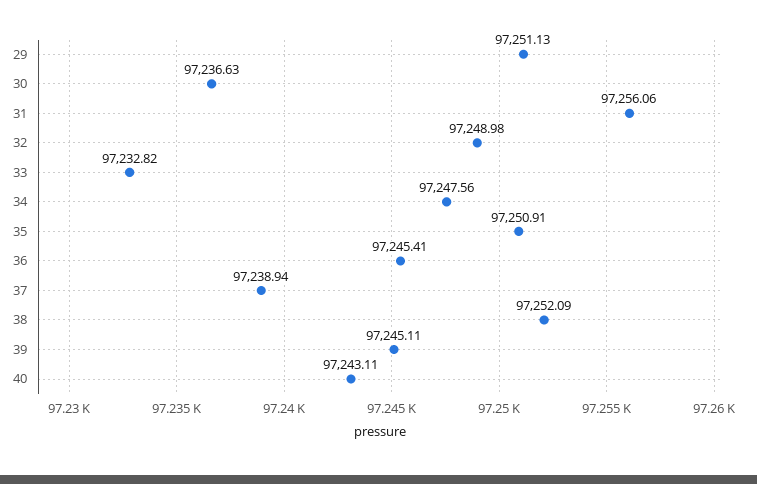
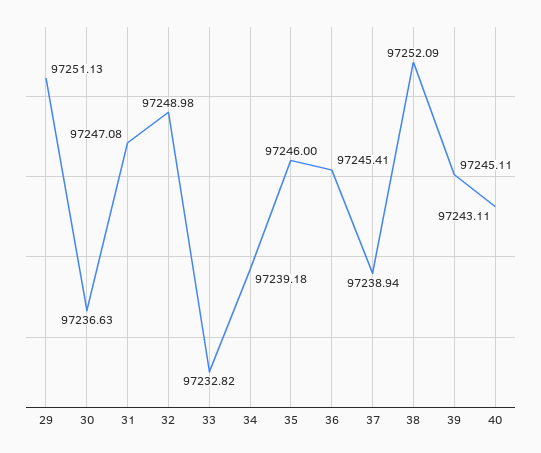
31: 97256.06 -> 97247.08
34: 97247.56 -> 97239.18
35: 97250.91 -> 97246

